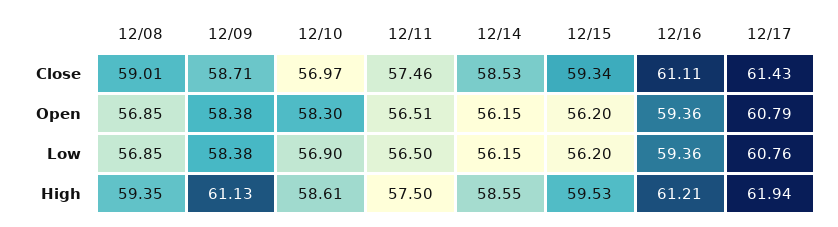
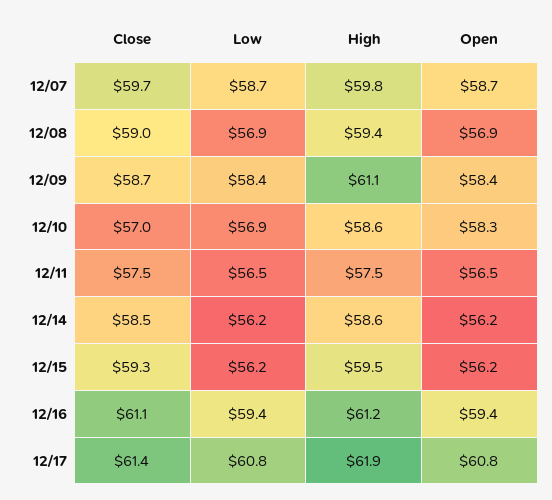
12/07, Close: none -> 59.7
12/07, Low: none -> 58.7
12/07, High: none -> 59.8
12/07, Open: none -> 58.7

